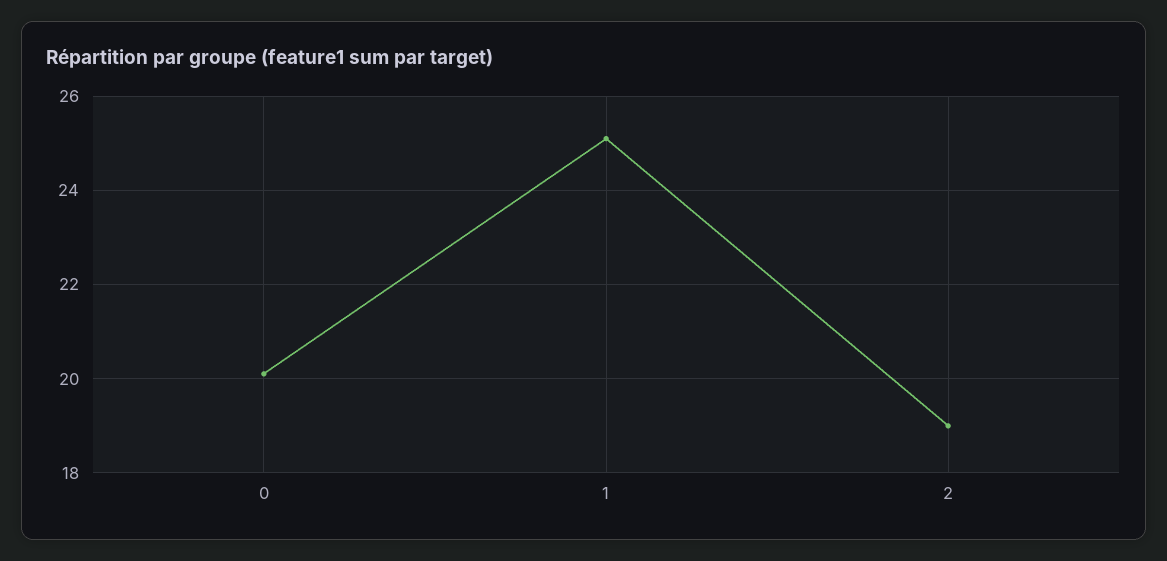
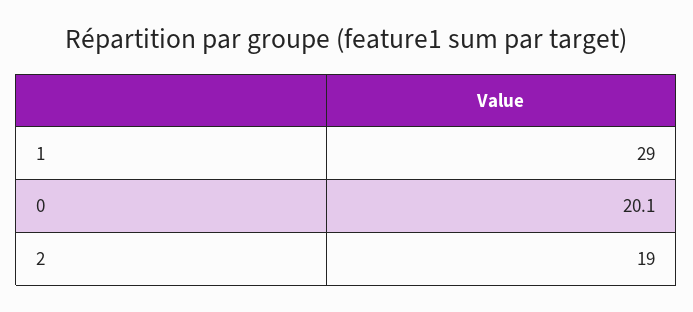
1: 25 -> 29

